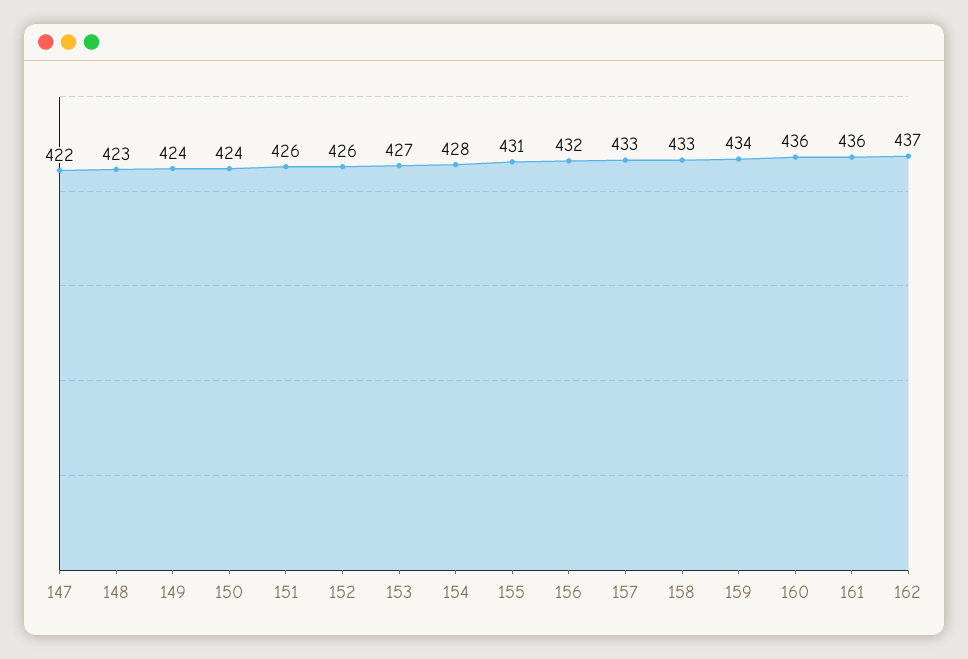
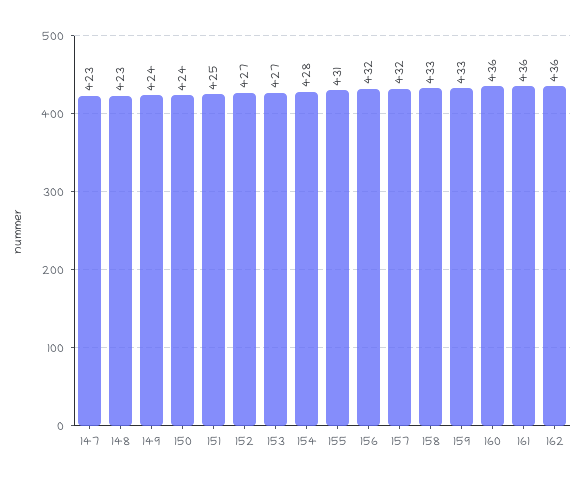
147: 422 -> 423
151: 426 -> 425
152: 426 -> 427
157: 433 -> 432
159: 434 -> 433
162: 437 -> 436

